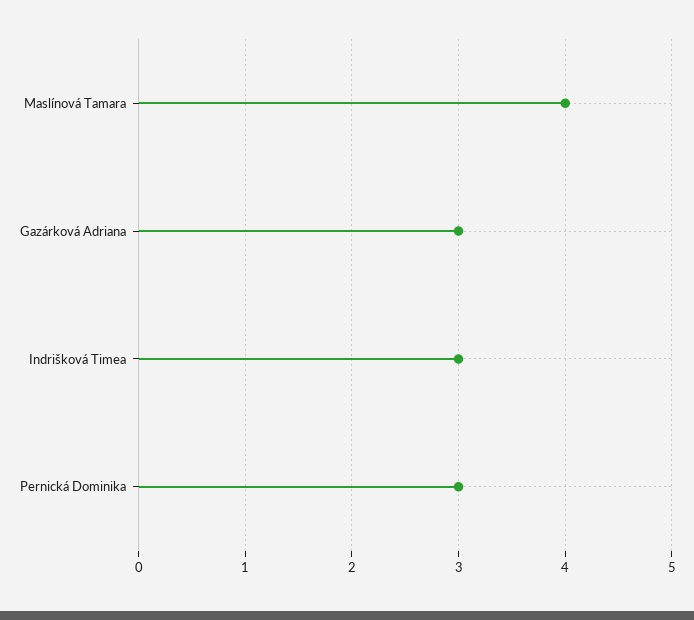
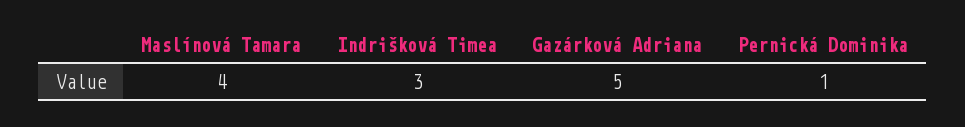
Gazárková Adriana: 3 -> 5
Pernická Dominika: 3 -> 1

